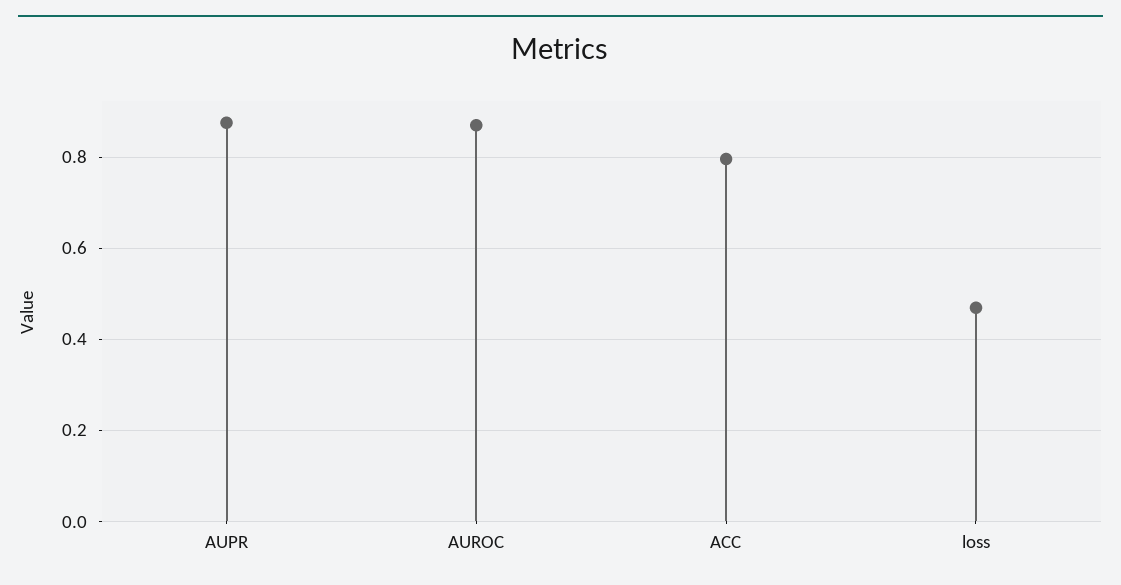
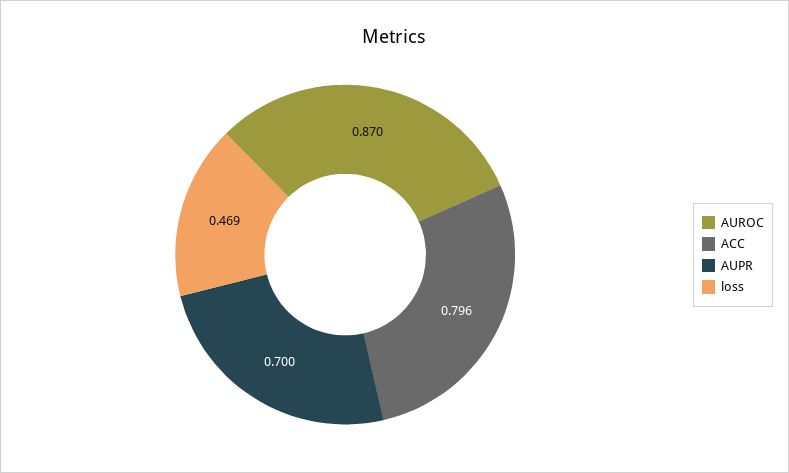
AUPR: 0.88 -> 0.7

